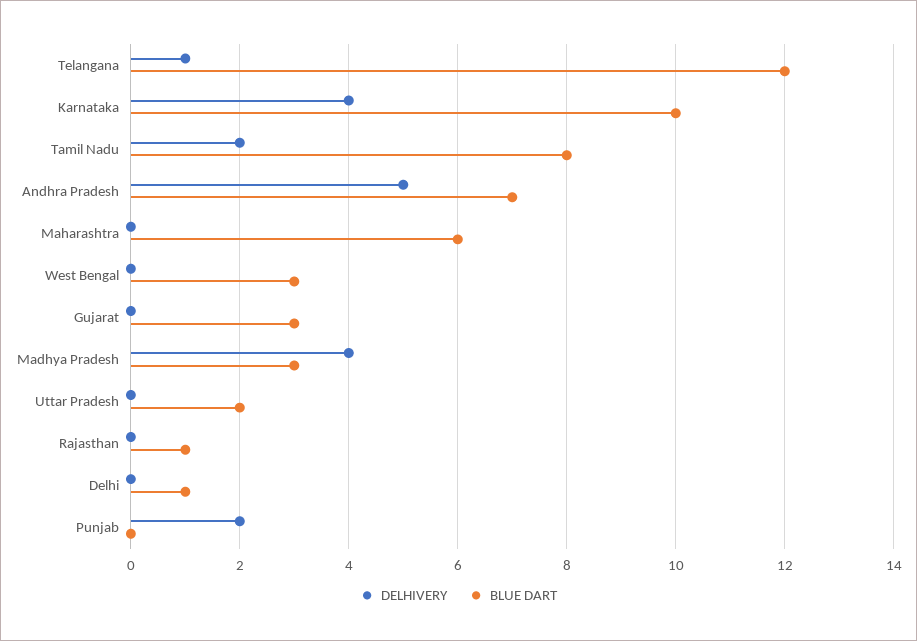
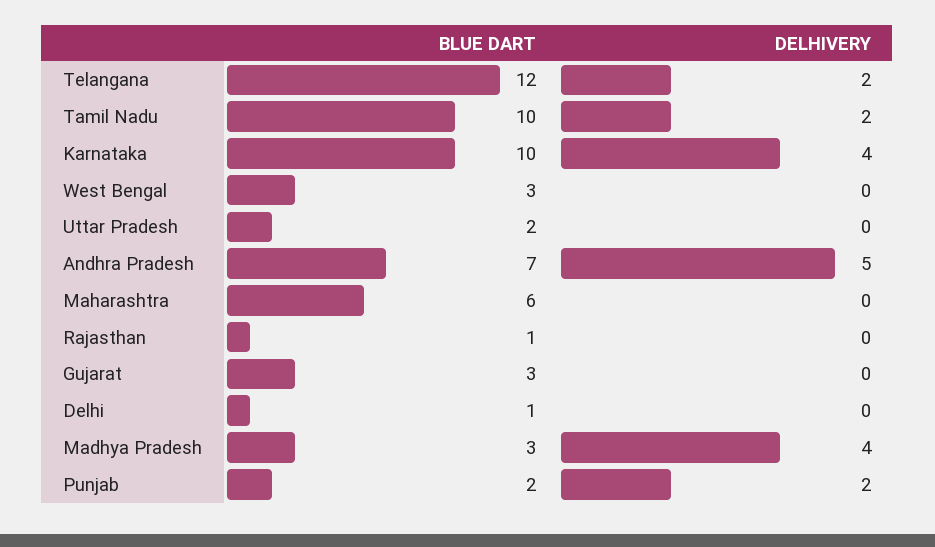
DELHIVERY, Telangana: 1 -> 2
BLUE DART, Tamil Nadu: 8 -> 10
BLUE DART, Punjab: 0 -> 2

